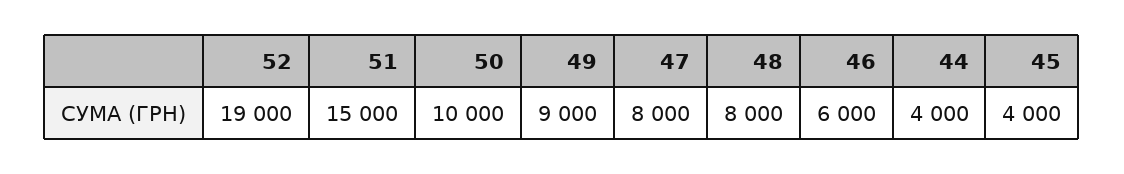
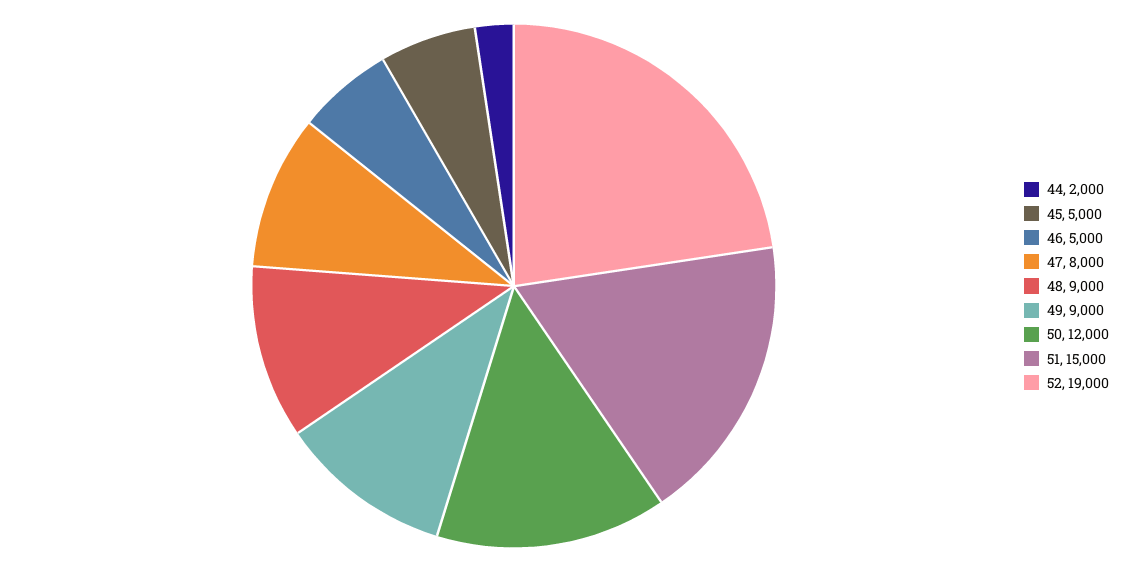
50: 10000 -> 12000
48: 8000 -> 9000
46: 6000 -> 5000
44: 4000 -> 2000
45: 4000 -> 5000

